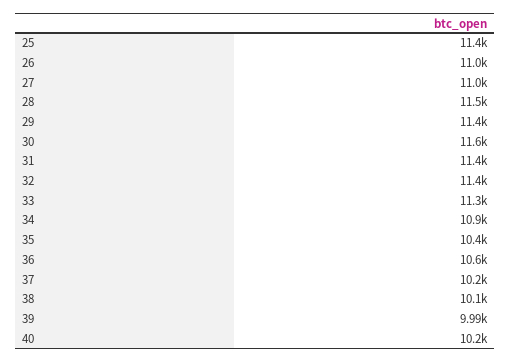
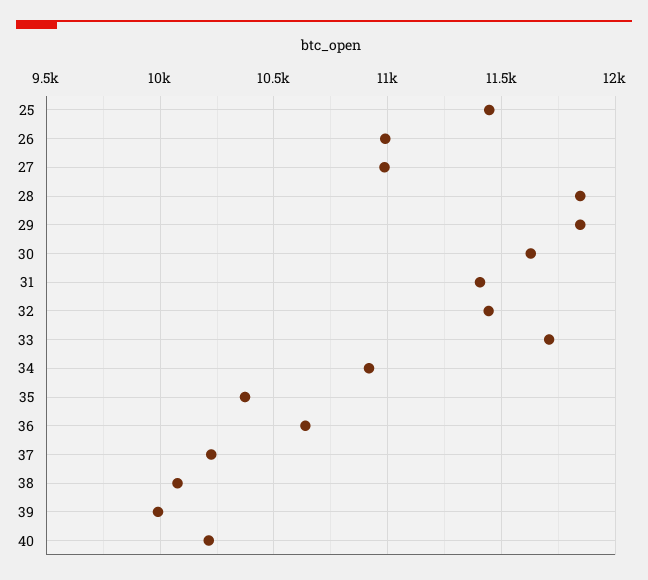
28: 11500 -> 11850
29: 11400 -> 11850
33: 11300 -> 11700

